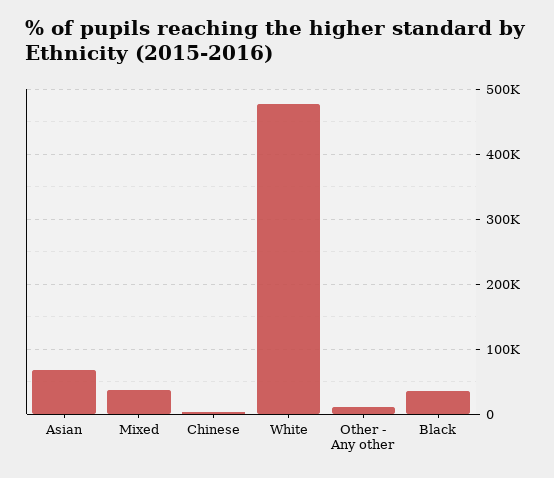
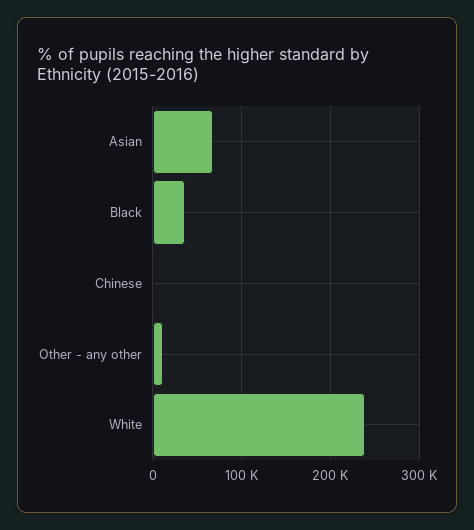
Mixed: 40000 -> none
White: 480000 -> 240000

